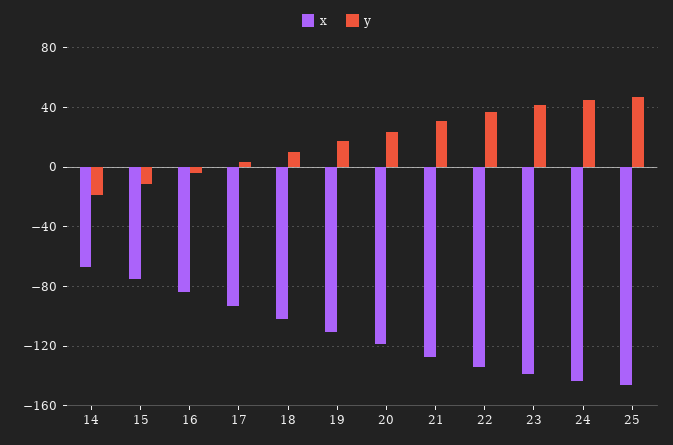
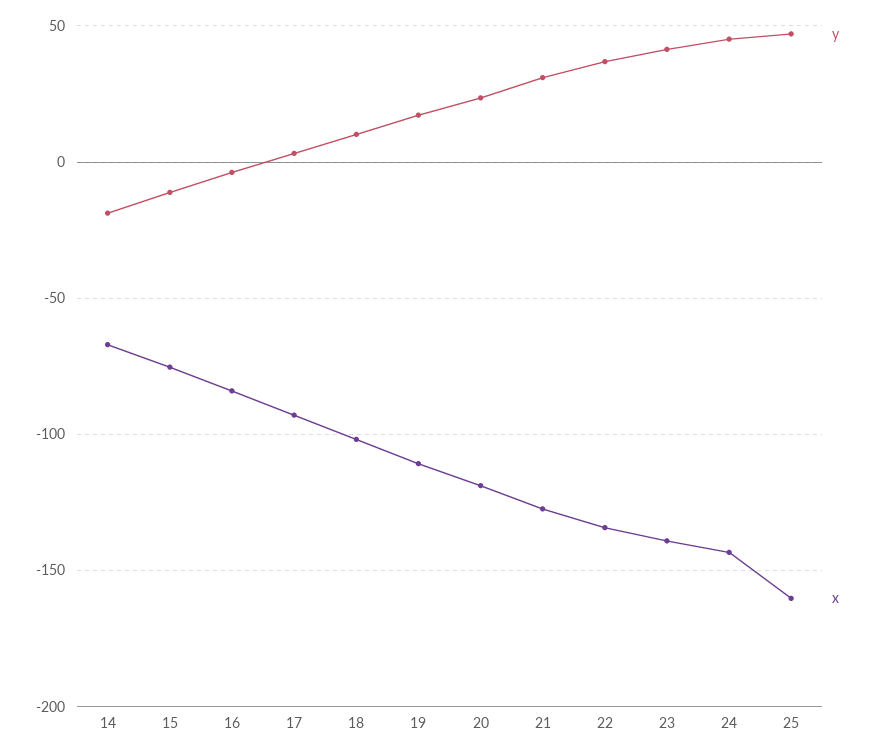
x, 25: -145 -> -160

